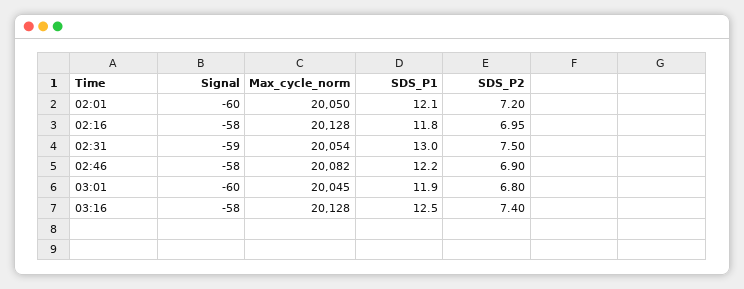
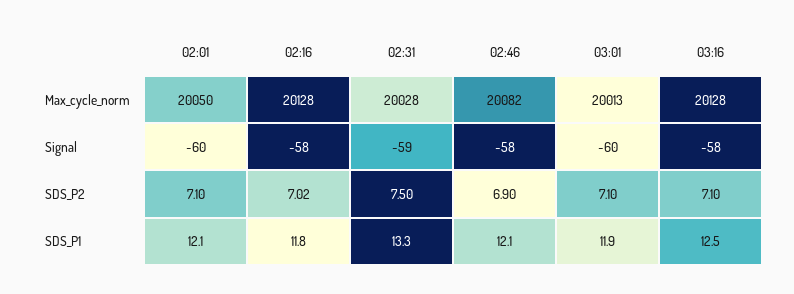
SDS_P2, 02:01: 7.2 -> 7.1
SDS_P2, 02:16: 6.95 -> 7.02
Max_cycle_norm, 02:31: 20054 -> 20028
SDS_P1, 02:31: 13 -> 13.3
SDS_P1, 02:46: 12.2 -> 12.1
Max_cycle_norm, 03:01: 20045 -> 20013
SDS_P2, 03:01: 6.8 -> 7.1
SDS_P2, 03:16: 7.4 -> 7.1

